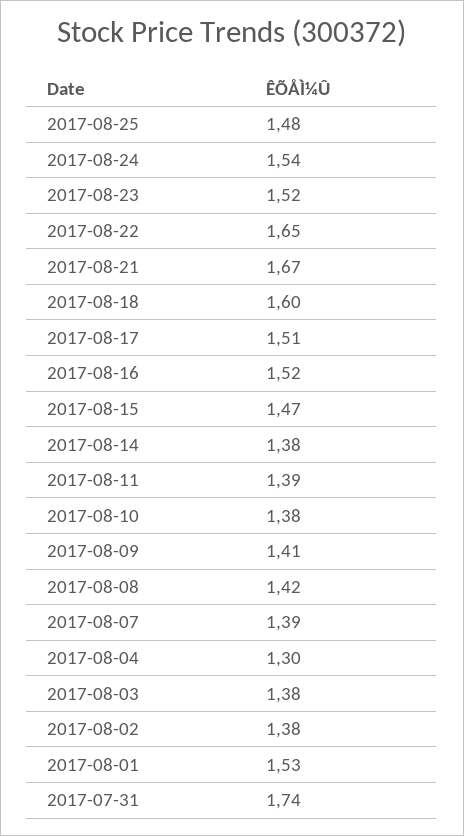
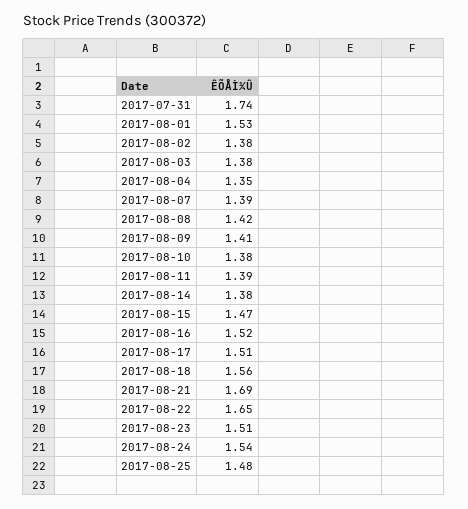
2017-08-23: 1.52 -> 1.51
2017-08-21: 1.67 -> 1.69
2017-08-18: 1.6 -> 1.56
2017-08-04: 1.3 -> 1.35

